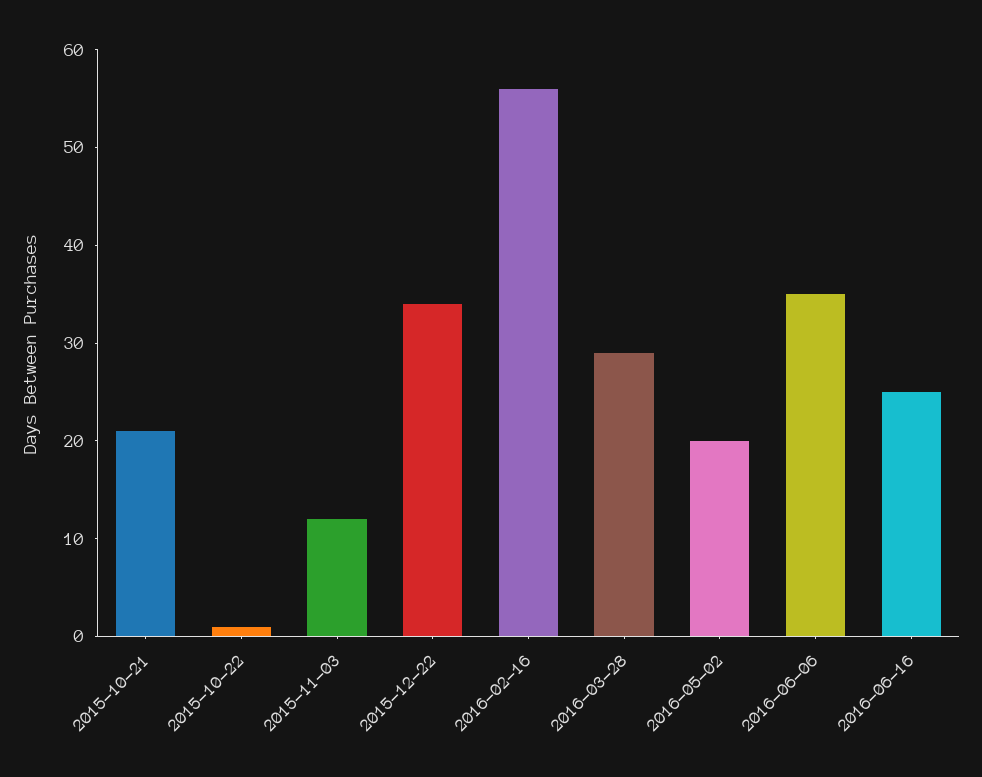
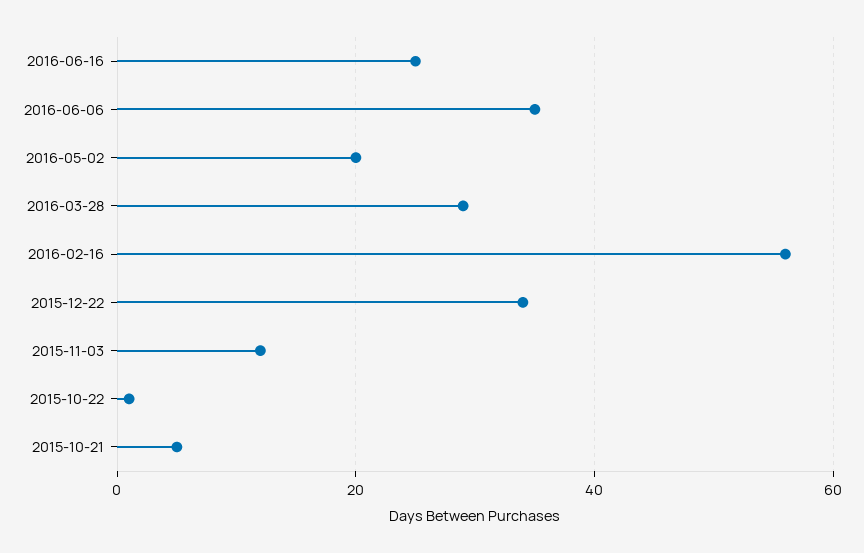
2015-10-21: 21 -> 5

